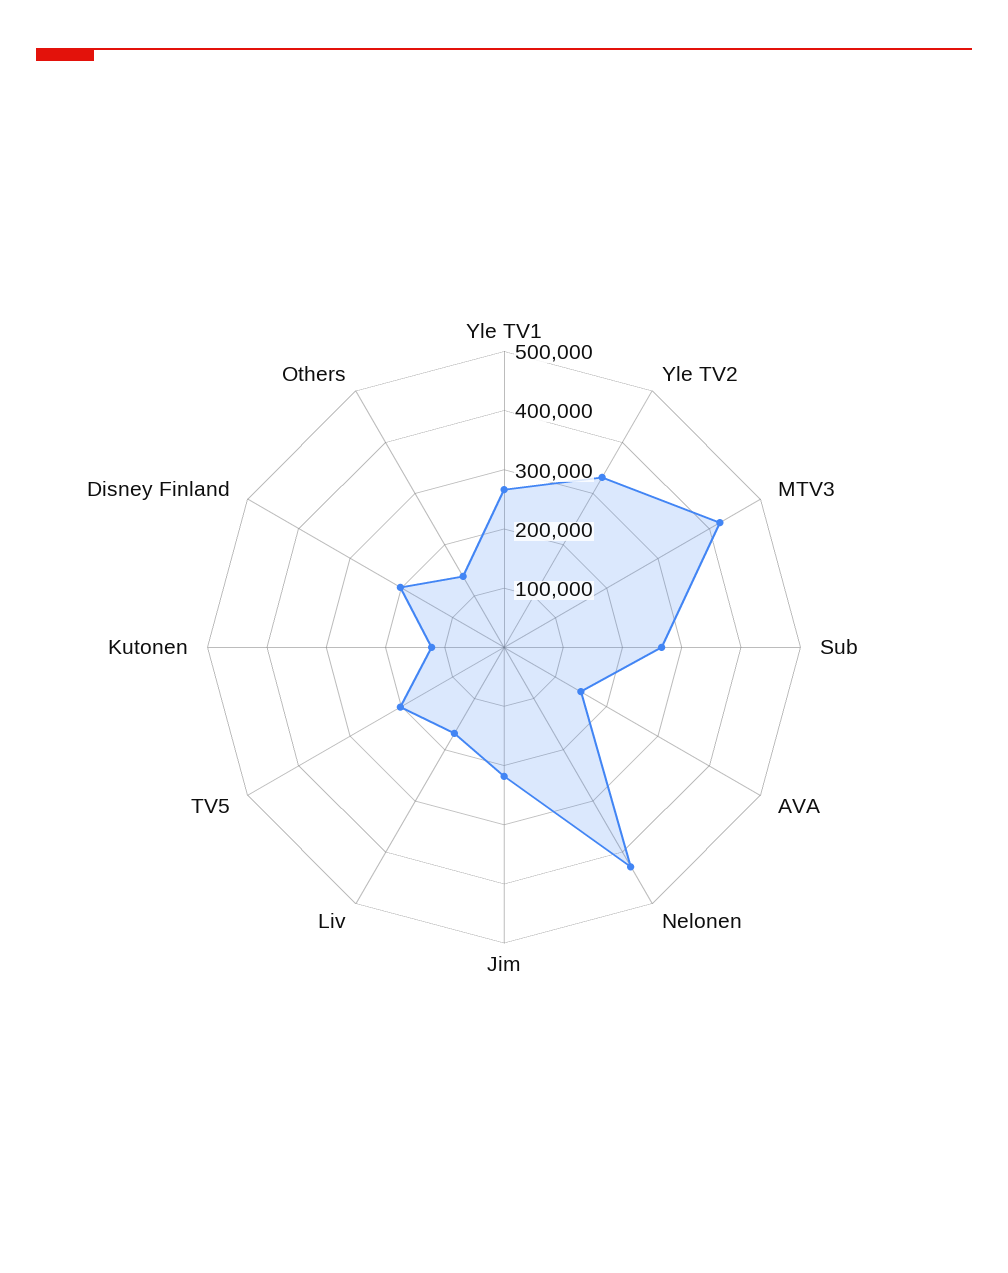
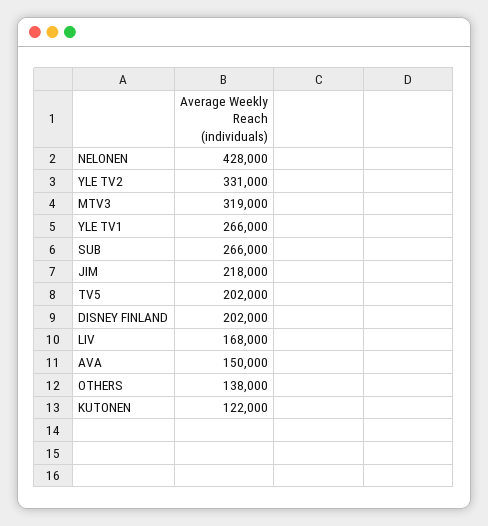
MTV3: 420000 -> 319000

